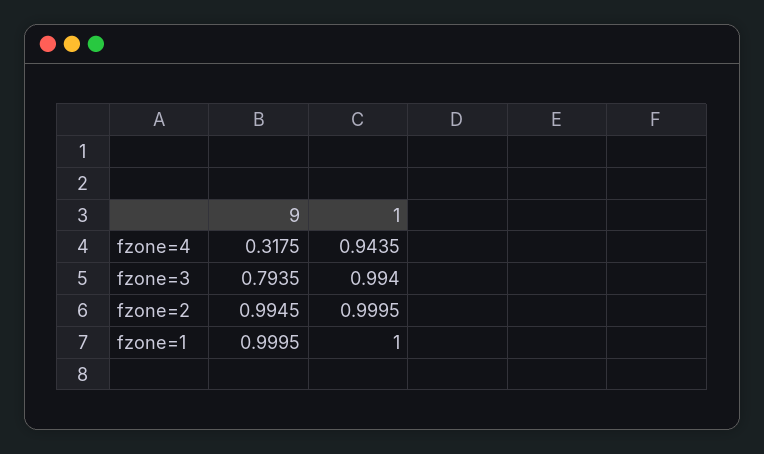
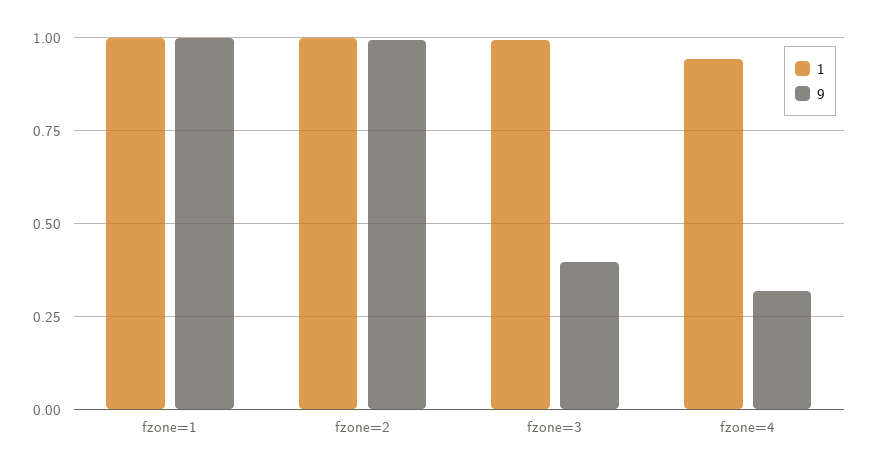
9, fzone=3: 0.7935 -> 0.4

